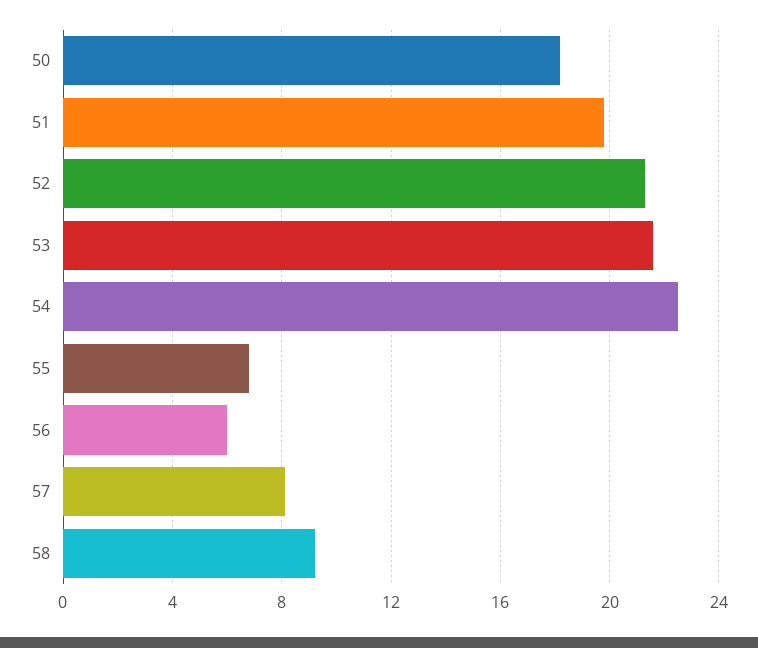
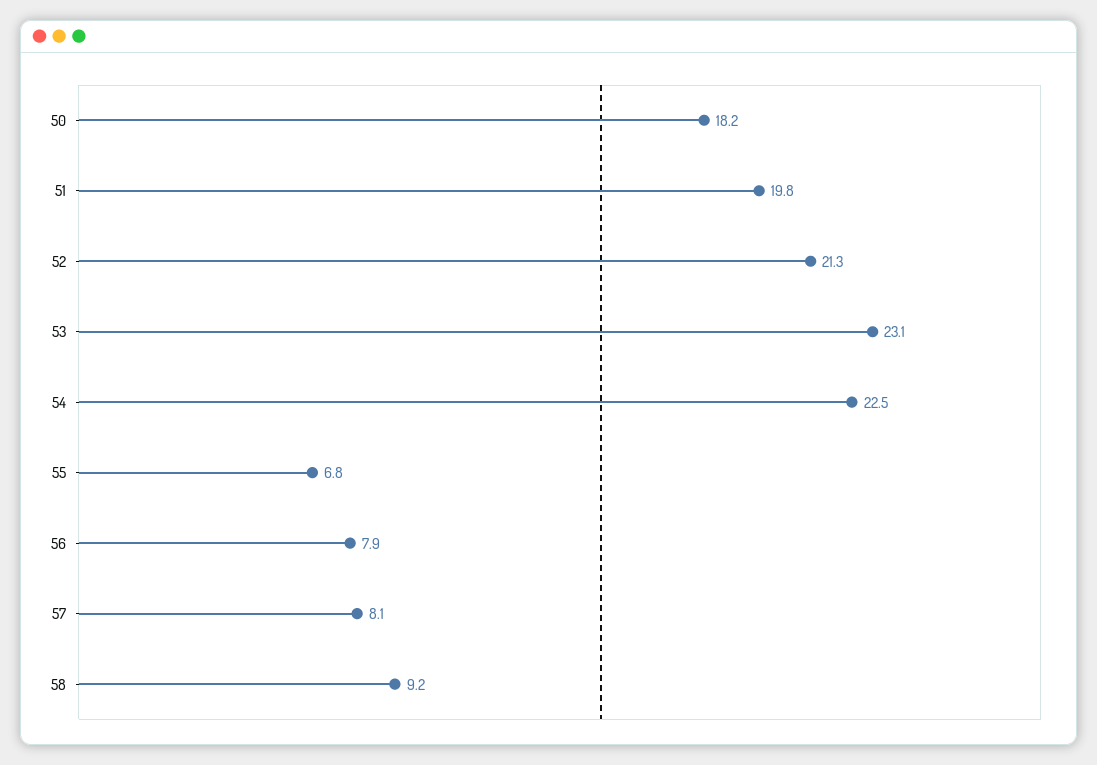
53: 21.5 -> 23.1
56: 6 -> 7.9

